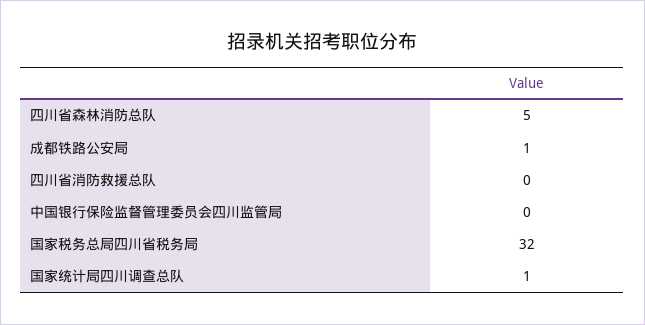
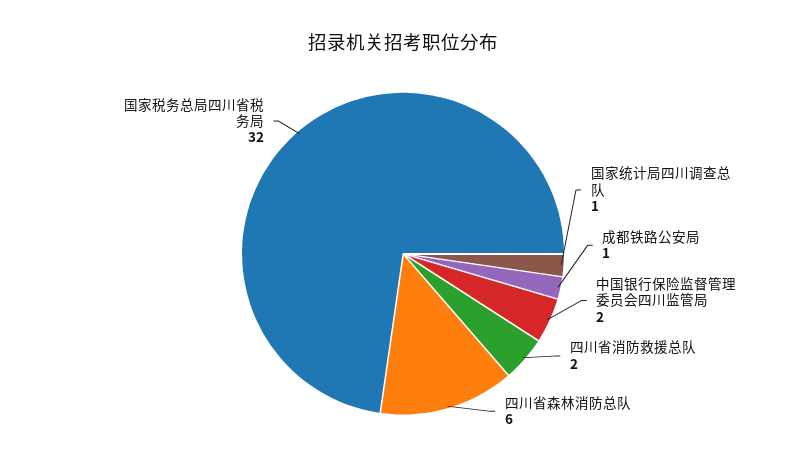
四川省森林消防总队: 5 -> 6
四川省消防救援总队: 0 -> 2
中国银行保险监督管理委员会四川监管局: 0 -> 2

